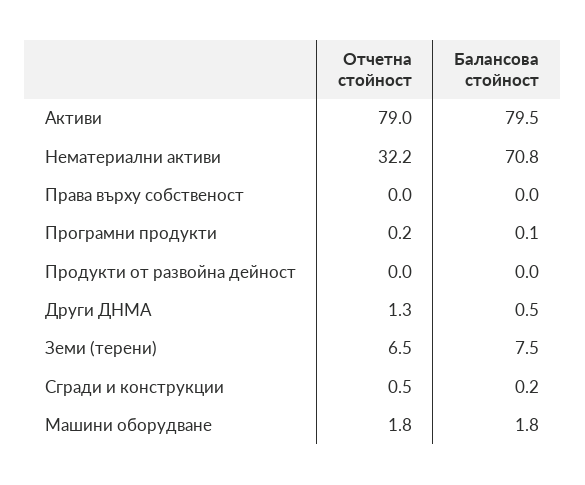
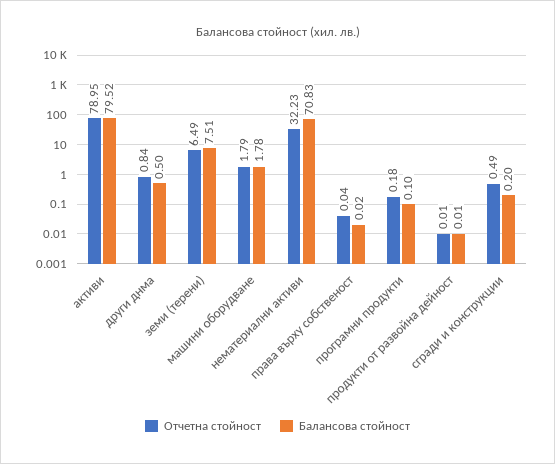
Отчетна стойност, Други ДНМА: 1.3 -> 0.84

